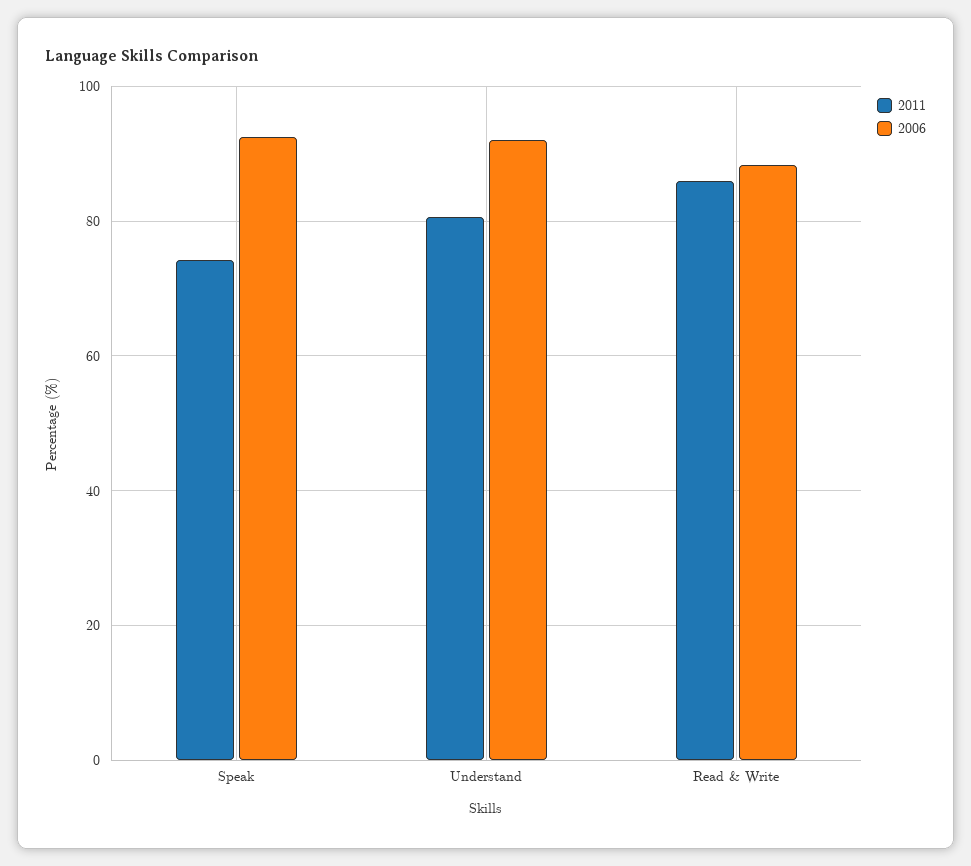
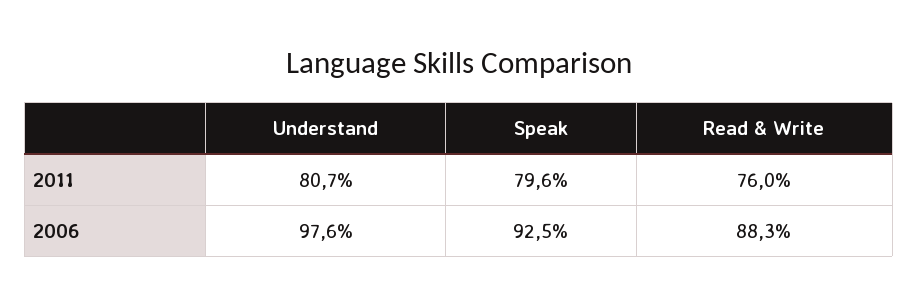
2011, Speak: 74 -> 79.6
2006, Understand: 92 -> 97.6
2011, Read & Write: 86 -> 76

